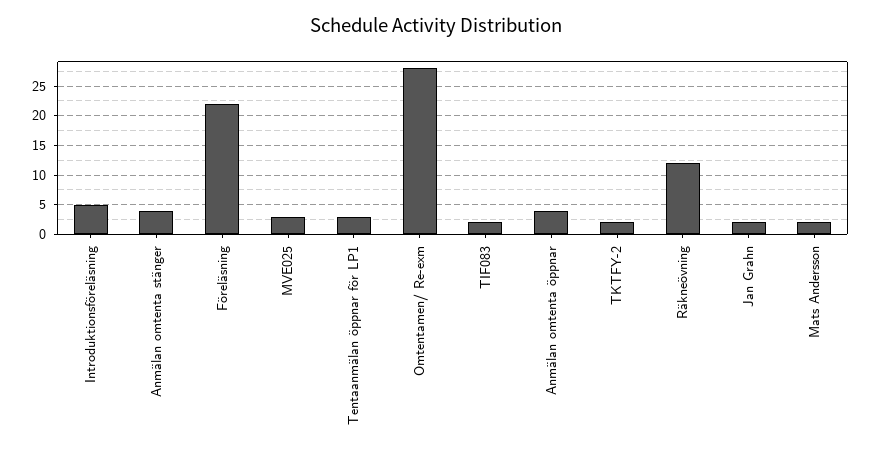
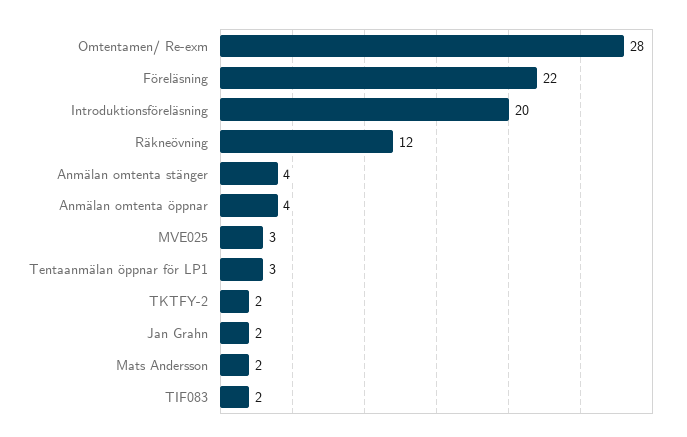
Introduktionsföreläsning: 5 -> 20

